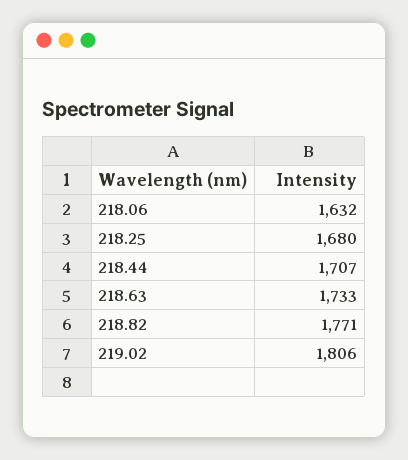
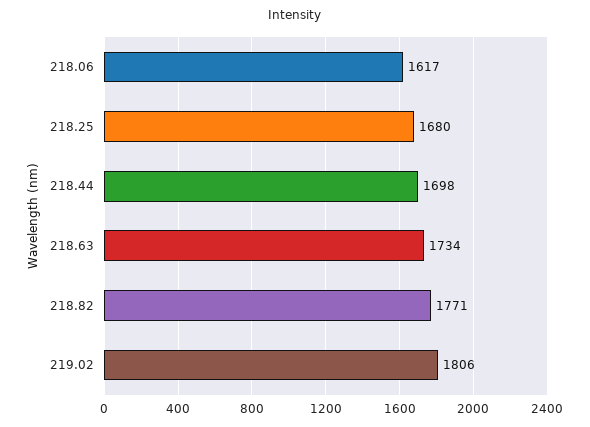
218.06: 1632 -> 1617
218.44: 1707 -> 1698
218.63: 1733 -> 1734

